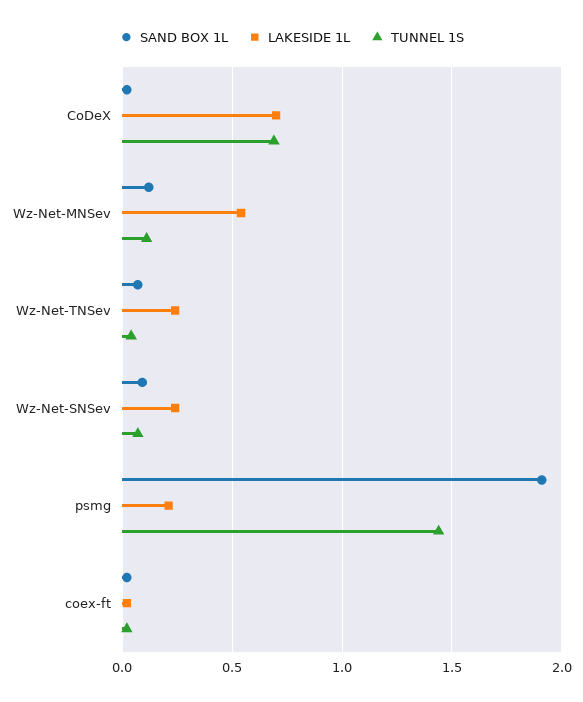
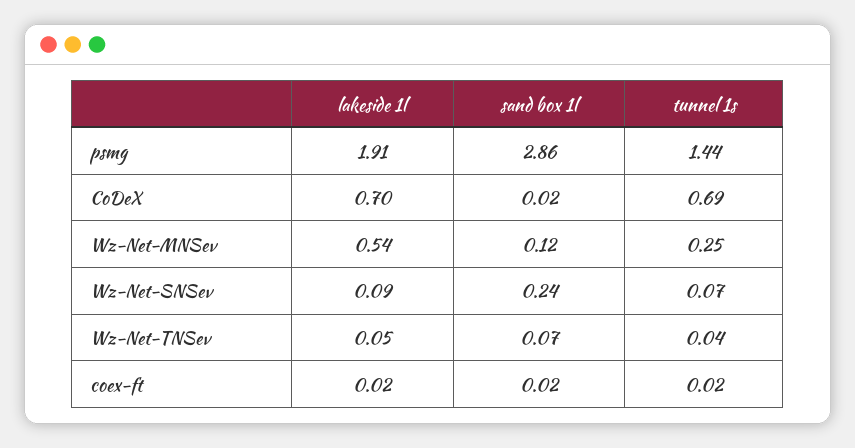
TUNNEL 1S, Wz-Net-MNSev: 0.1 -> 0.25
LAKESIDE 1L, Wz-Net-TNSev: 0.25 -> 0.05
SAND BOX 1L, Wz-Net-SNSev: 0.1 -> 0.24
LAKESIDE 1L, Wz-Net-SNSev: 0.25 -> 0.09
SAND BOX 1L, psmg: 1.9 -> 2.86
LAKESIDE 1L, psmg: 0.2 -> 1.91

